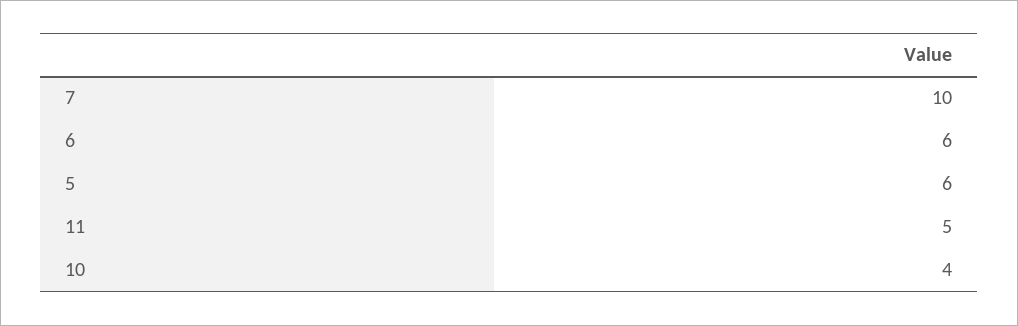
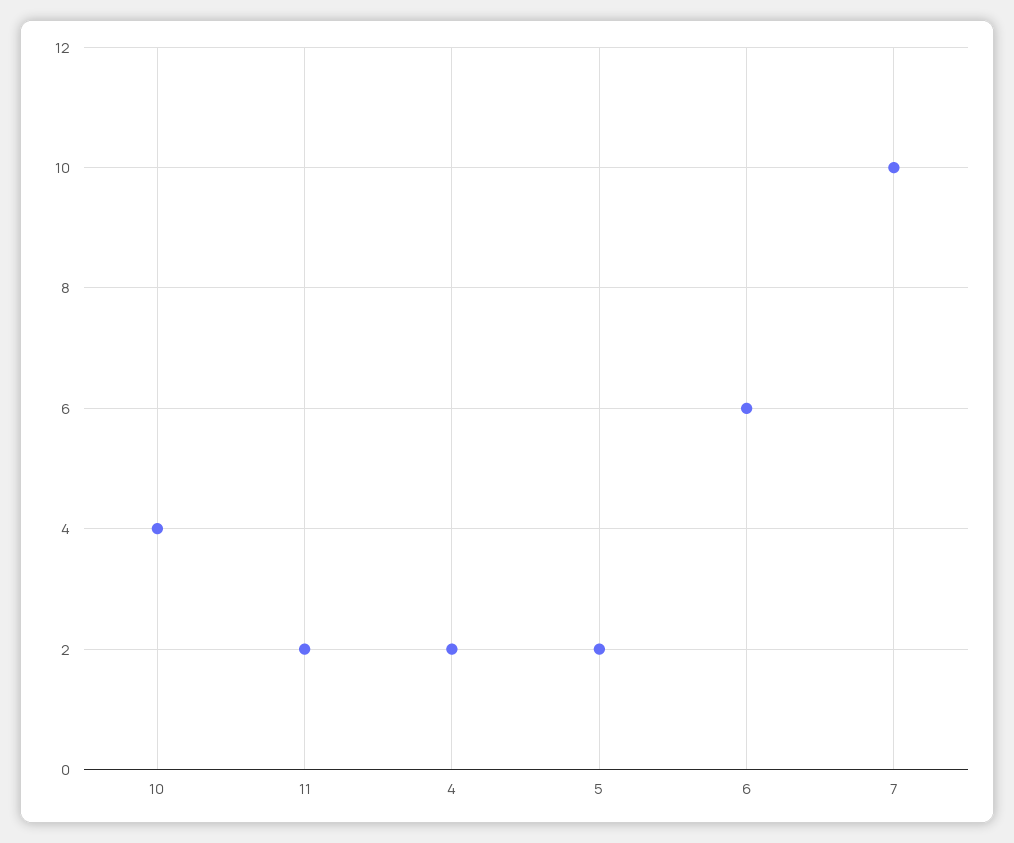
5: 6 -> 2
11: 5 -> 2
4: none -> 2

